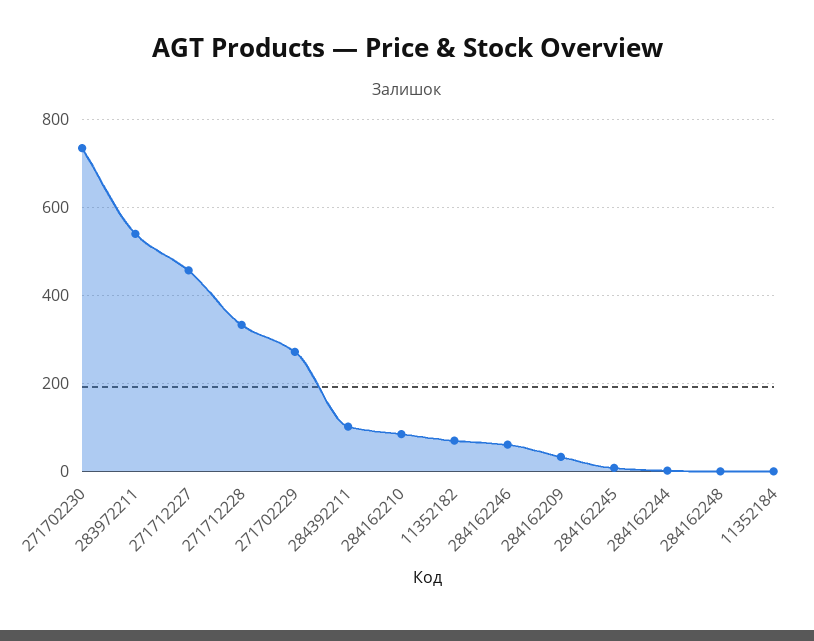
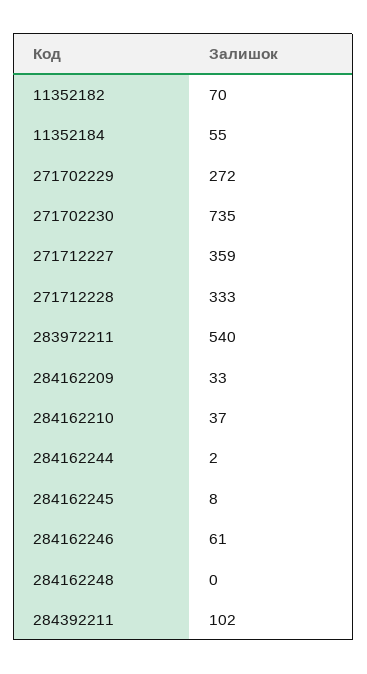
271712227: 460 -> 359
284162210: 80 -> 37
11352184: 0 -> 55

